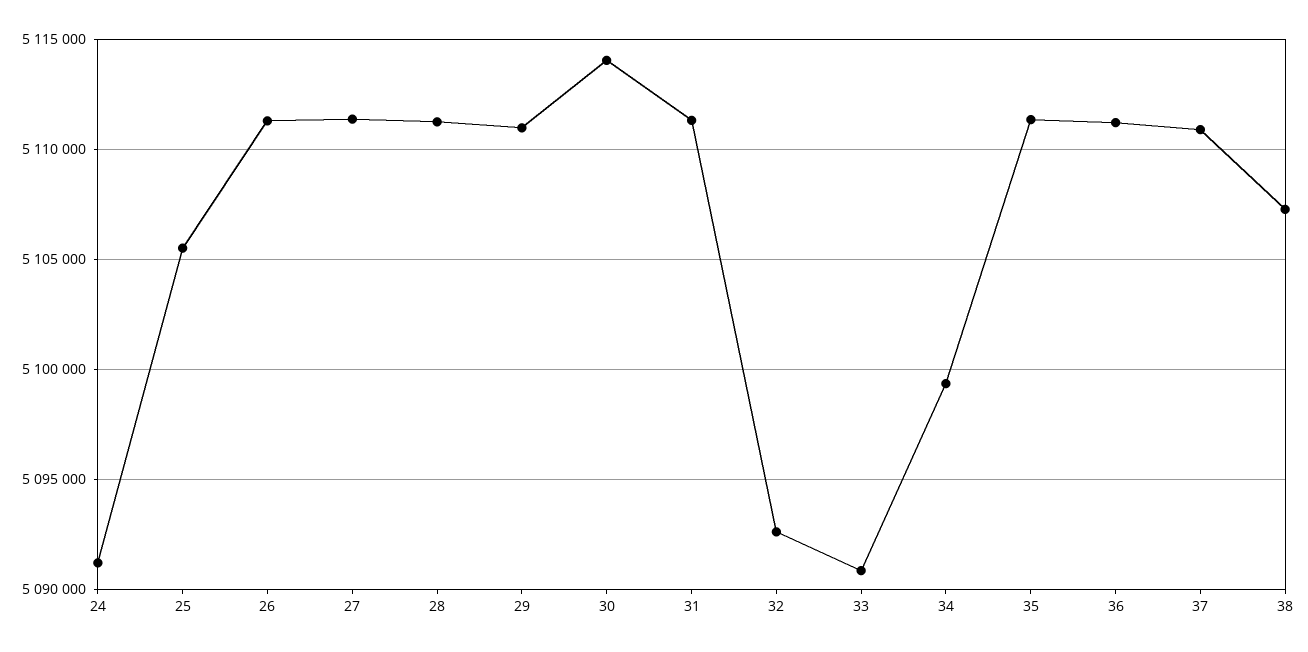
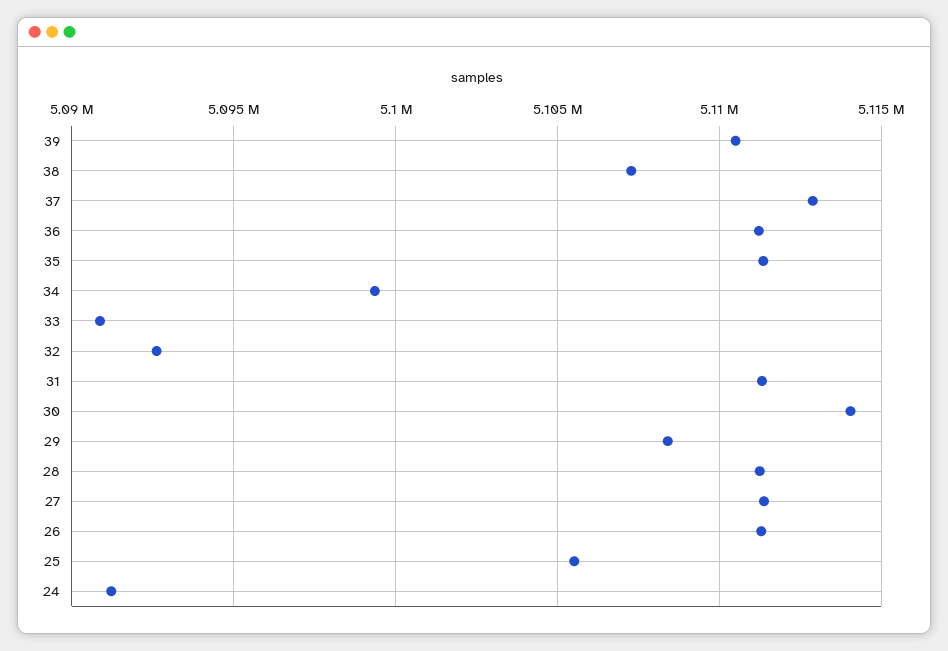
29: 5111000 -> 5108500
37: 5111000 -> 5113000
39: none -> 5110500

